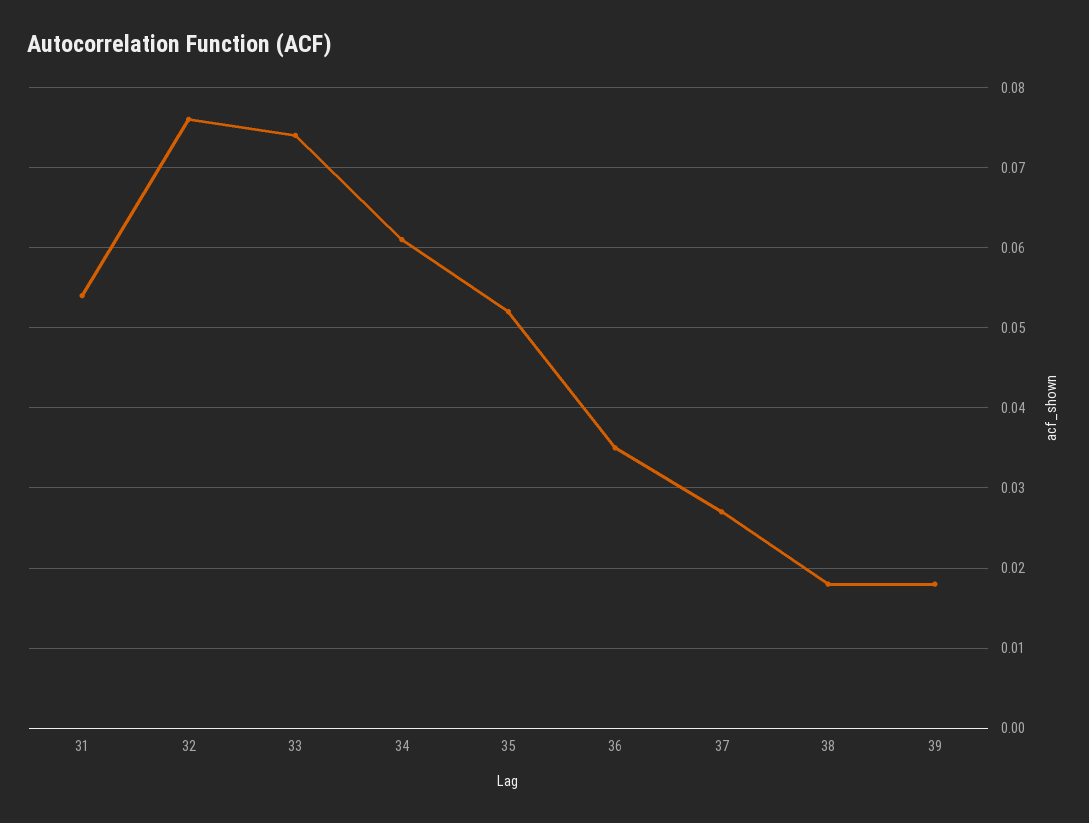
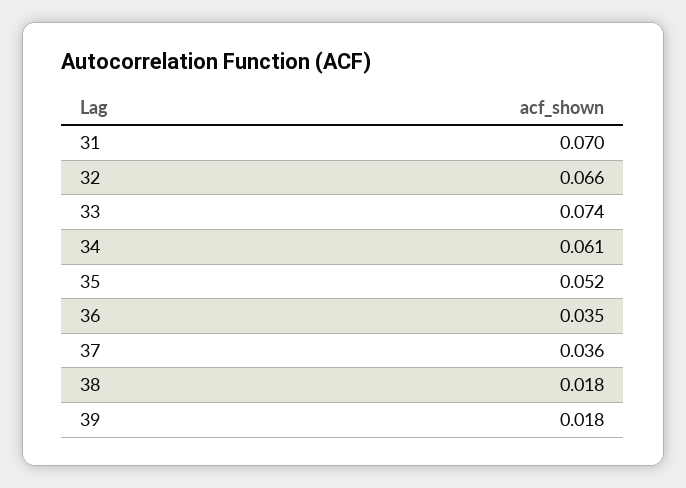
31: 0.054 -> 0.07
32: 0.076 -> 0.066
37: 0.027 -> 0.036

